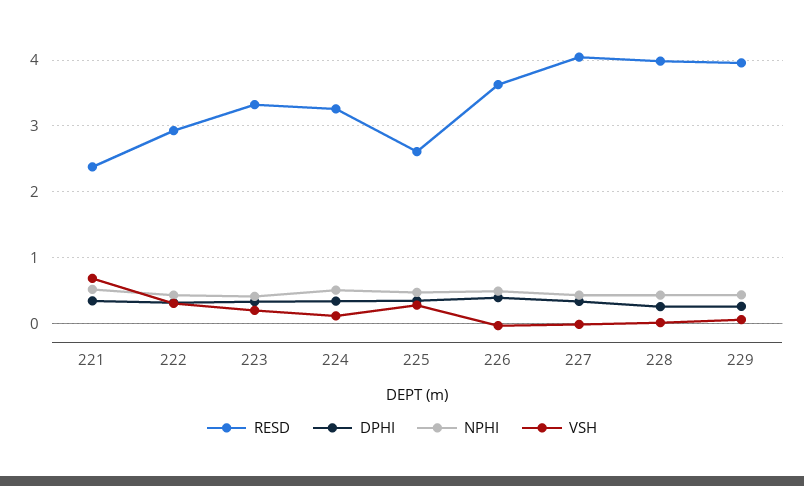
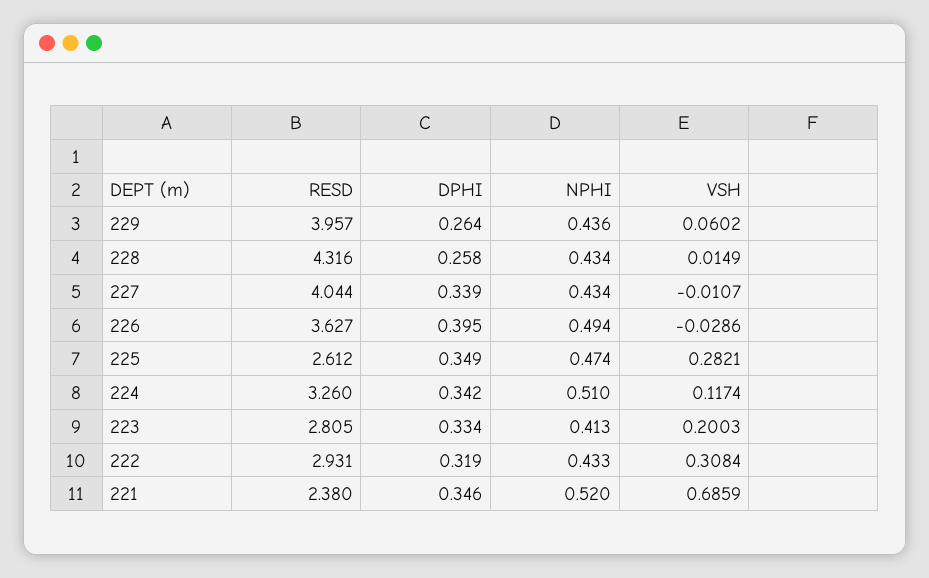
RESD, 223: 3.3 -> 2.805
RESD, 228: 4 -> 4.316

